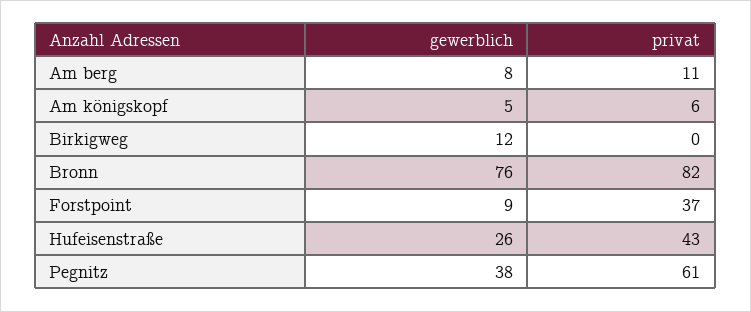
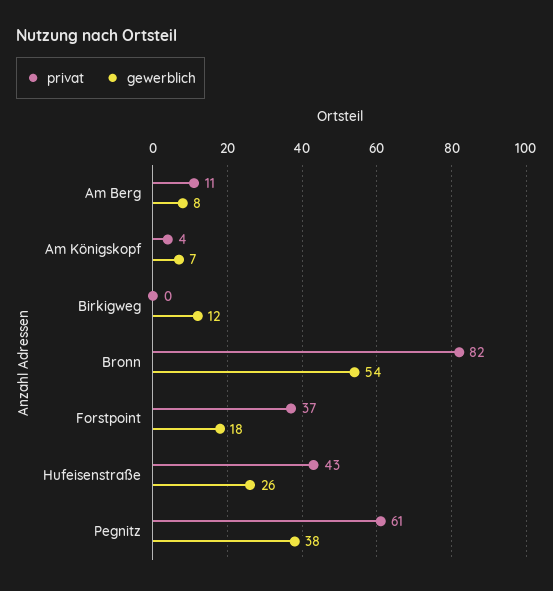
gewerblich, Am königskopf: 5 -> 7
privat, Am königskopf: 6 -> 4
gewerblich, Bronn: 76 -> 54
gewerblich, Forstpoint: 9 -> 18

